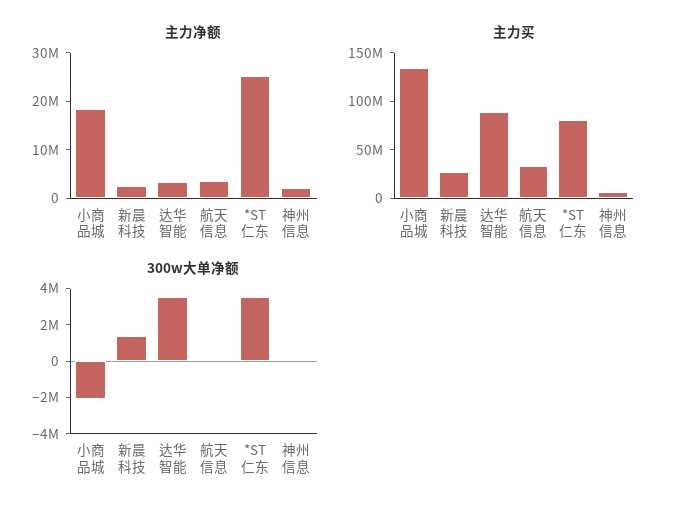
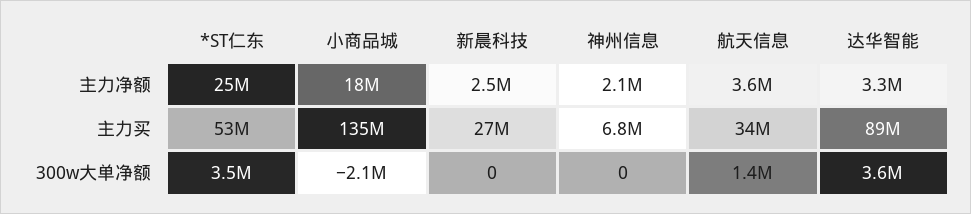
主力买, *ST仁东: 80000000 -> 53000000
300w大单净额, 新晨科技: 1500000 -> 0
300w大单净额, 航天信息: 0 -> 1400000

